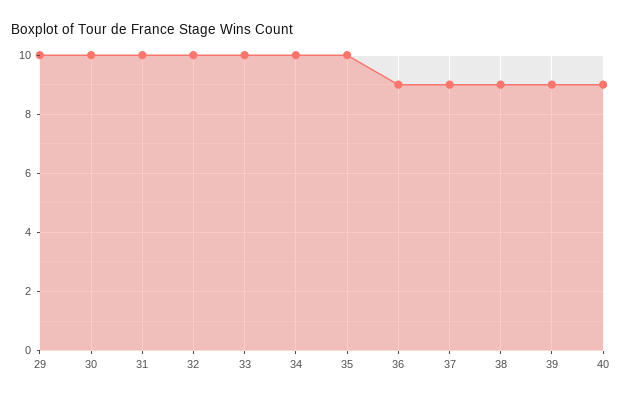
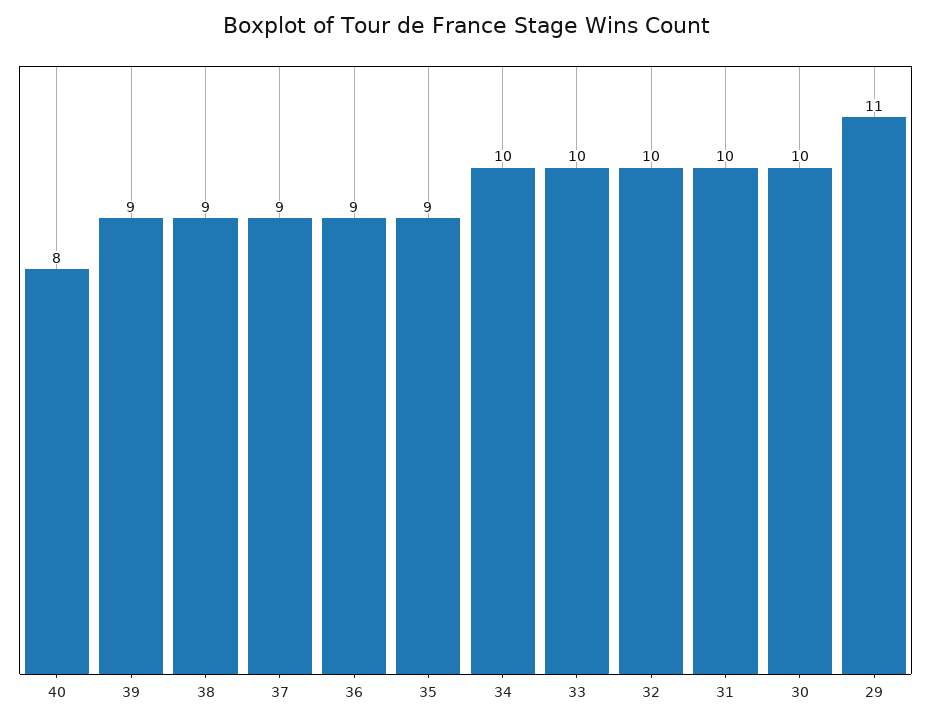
29: 10 -> 11
35: 10 -> 9
40: 9 -> 8

